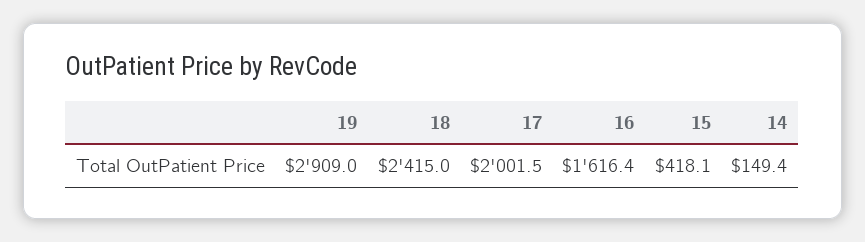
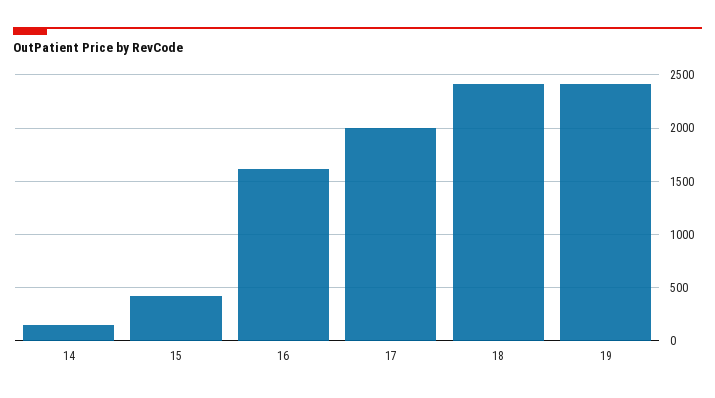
19: 2909 -> 2400

